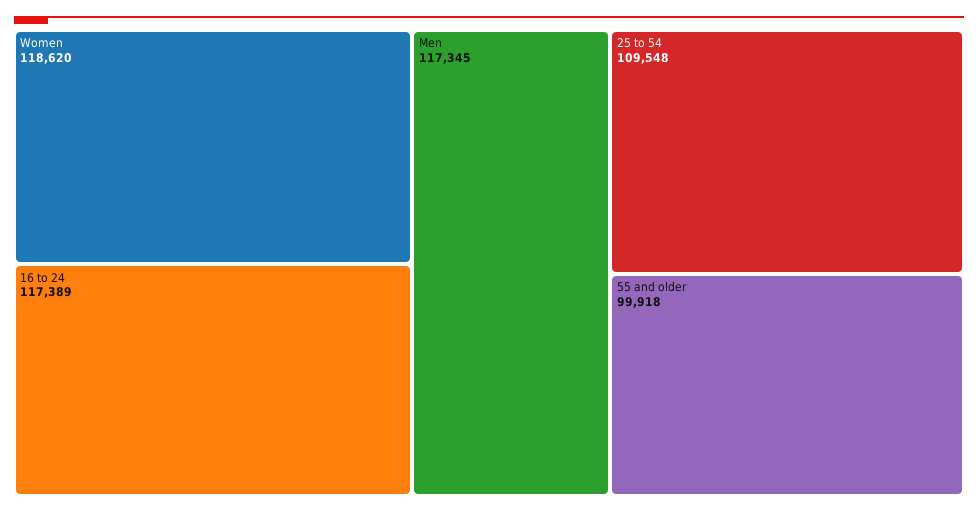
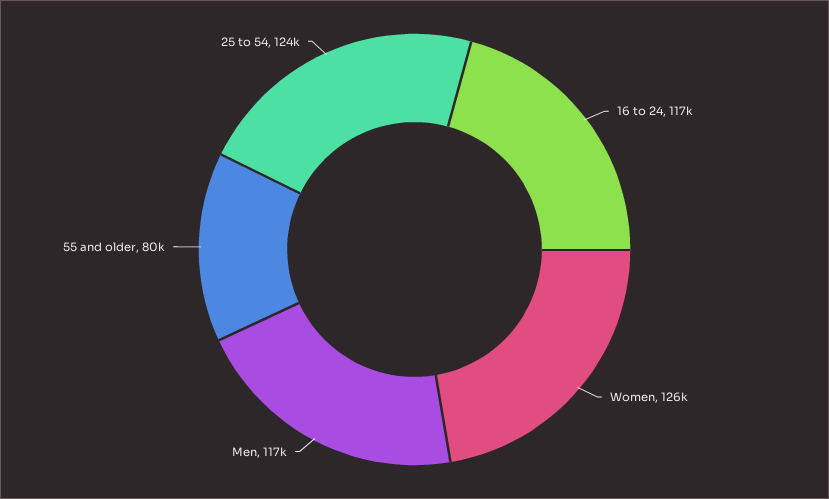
Women: 118620 -> 126000
25 to 54: 109548 -> 124000
55 and older: 99918 -> 80000

